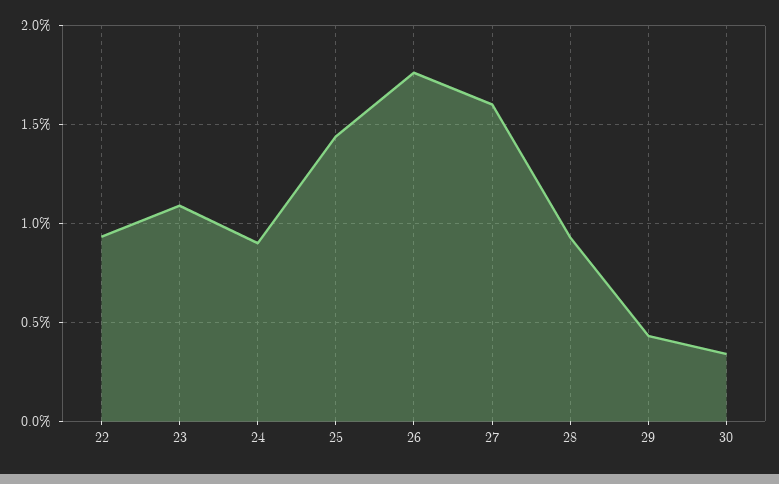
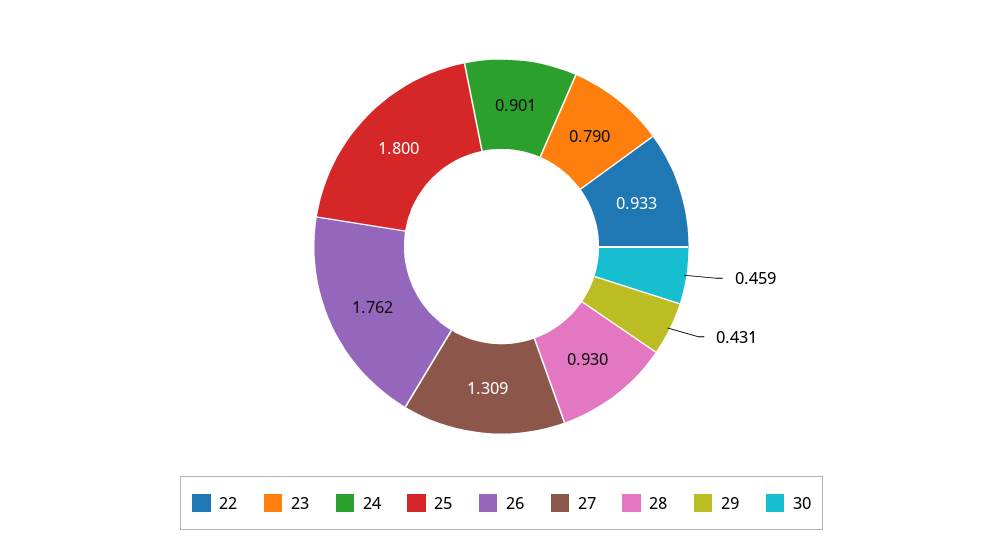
23: 1.1 -> 0.79
25: 1.45 -> 1.8
27: 1.6 -> 1.309
30: 0.35 -> 0.459

